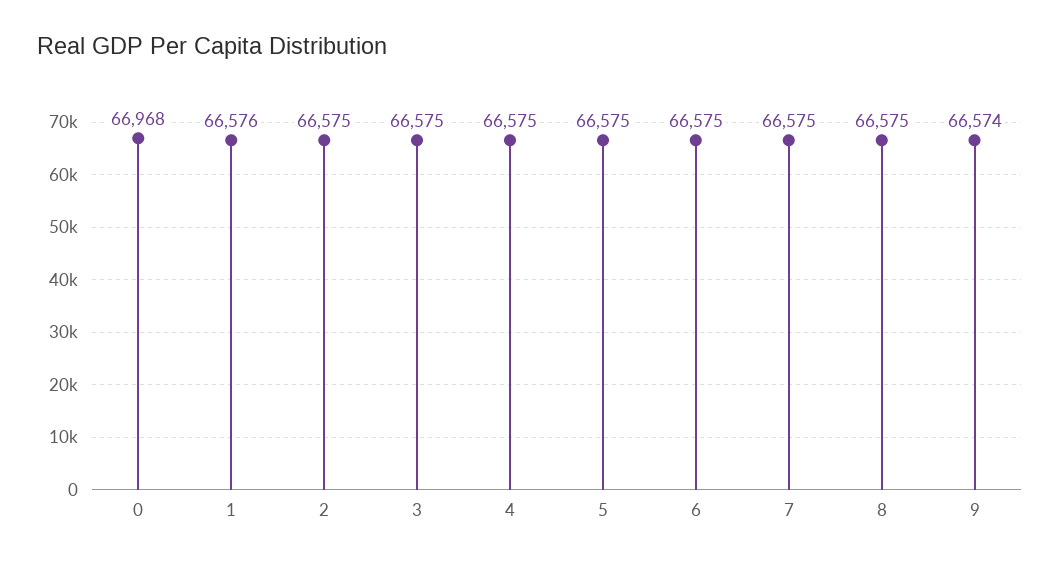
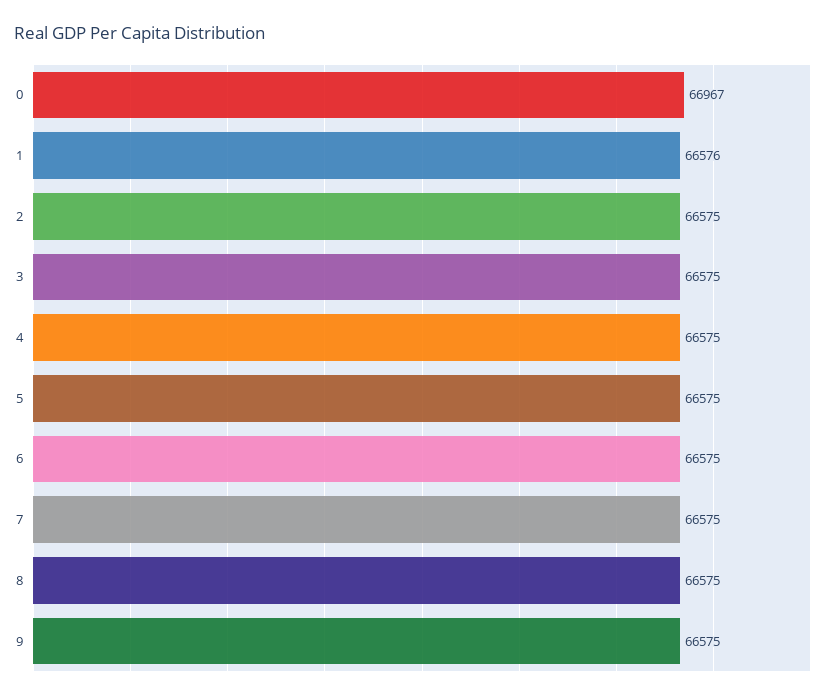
0: 66968 -> 66967
9: 66574 -> 66575

